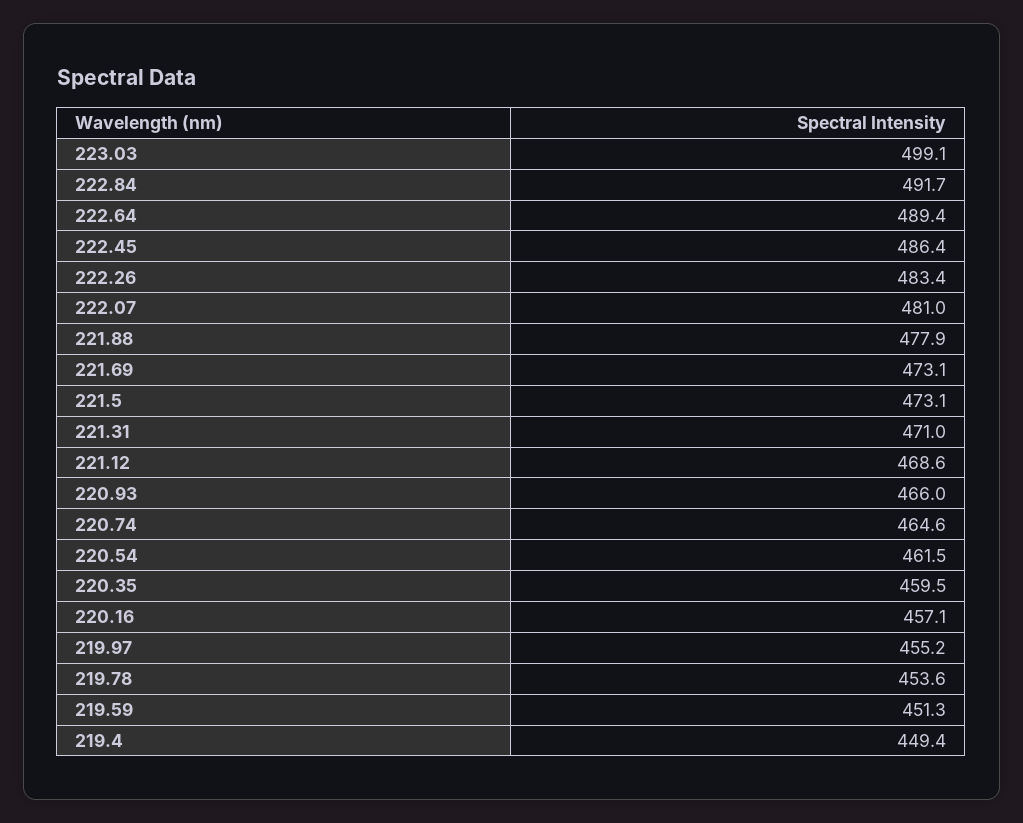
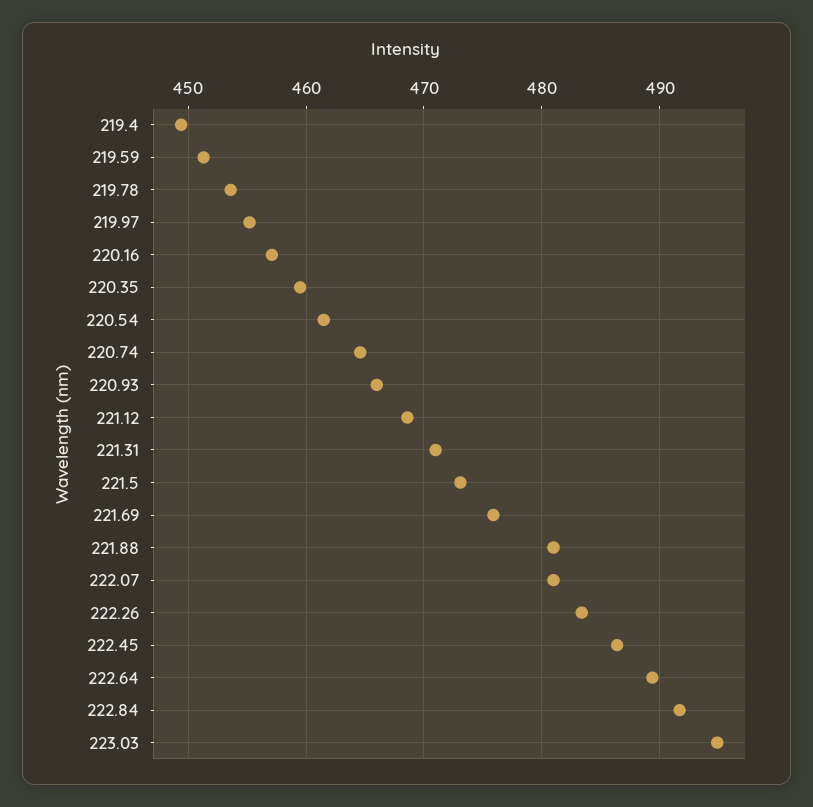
223.03: 499.1 -> 495
221.88: 477.9 -> 481
221.69: 473.1 -> 476

